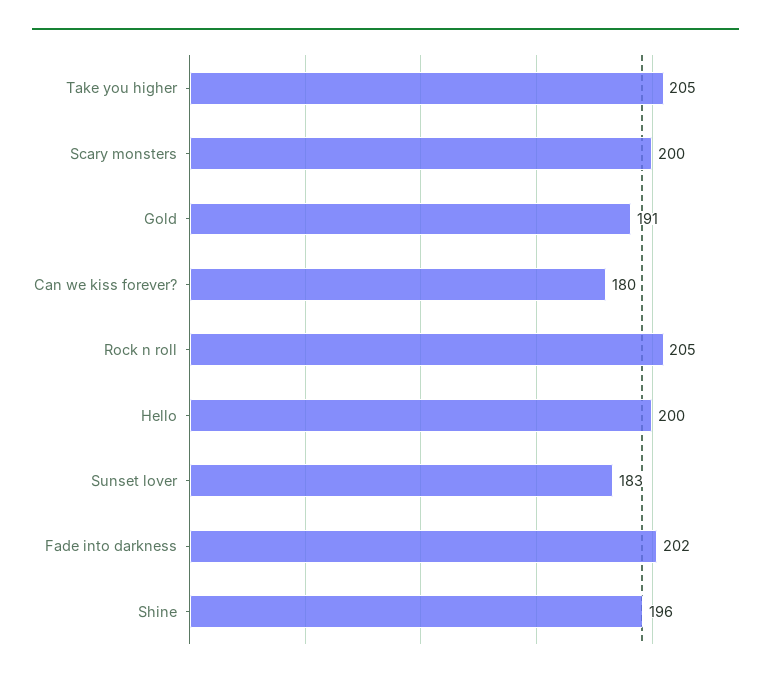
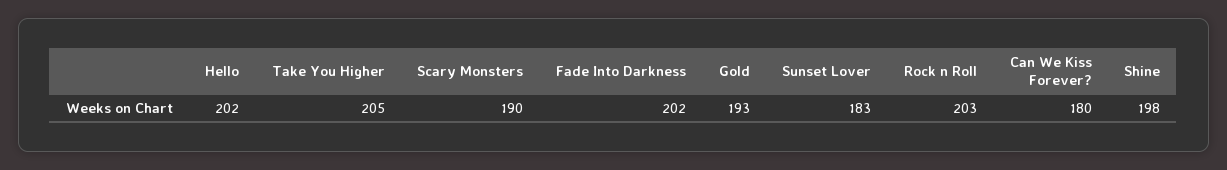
Scary monsters: 200 -> 190
Gold: 191 -> 193
Rock n roll: 205 -> 203
Hello: 200 -> 202
Shine: 196 -> 198

